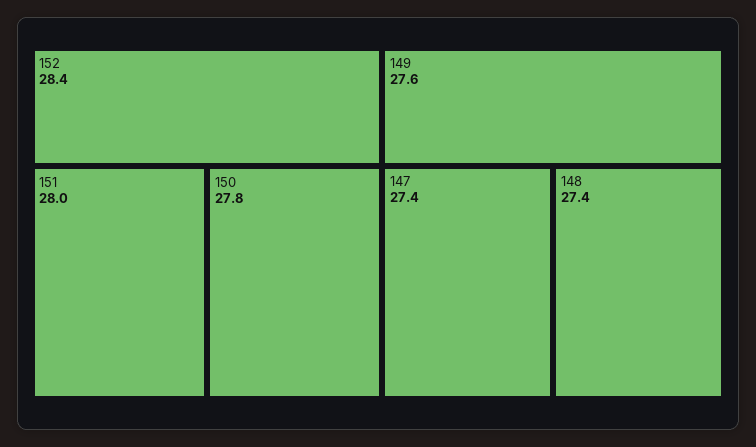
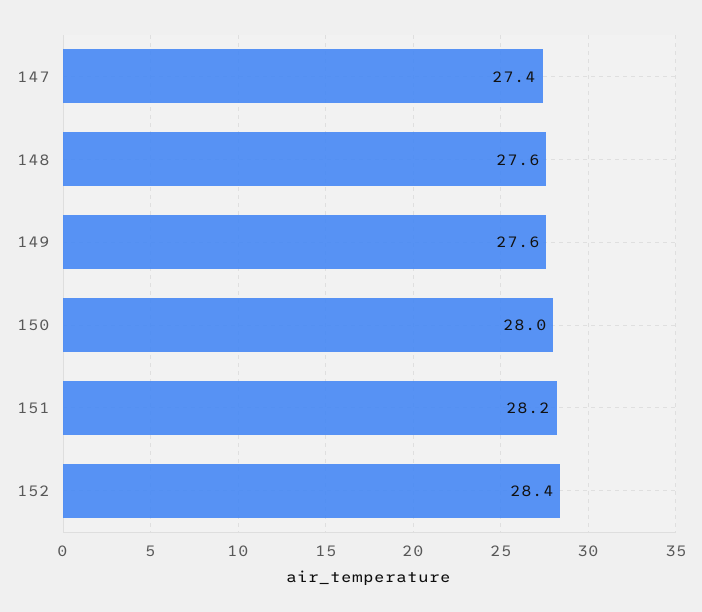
151: 28 -> 28.2
150: 27.8 -> 28
148: 27.4 -> 27.6

